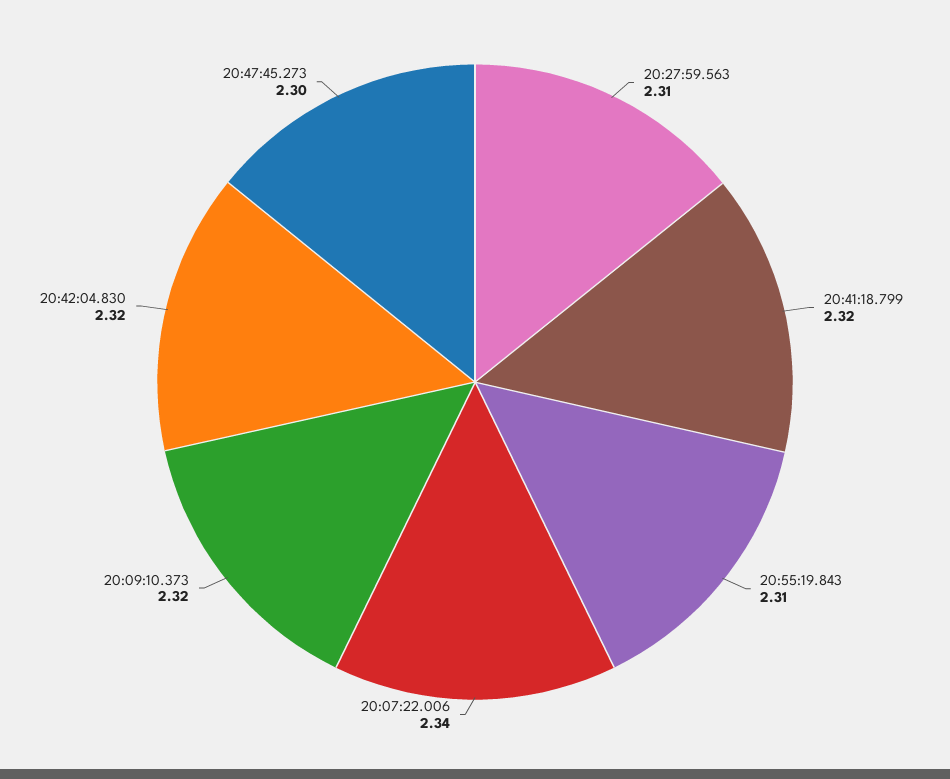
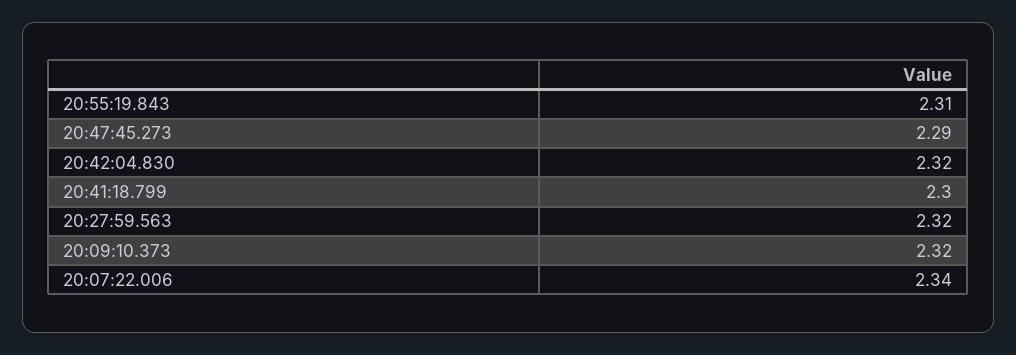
20:27:59.563: 2.31 -> 2.32
20:41:18.799: 2.32 -> 2.3
20:47:45.273: 2.3 -> 2.29

